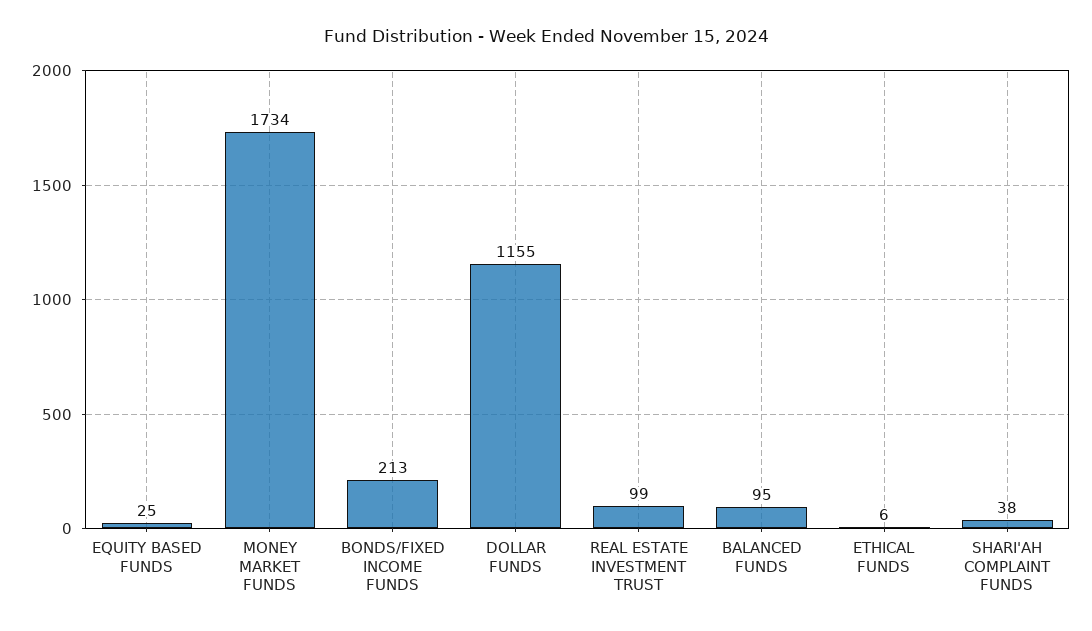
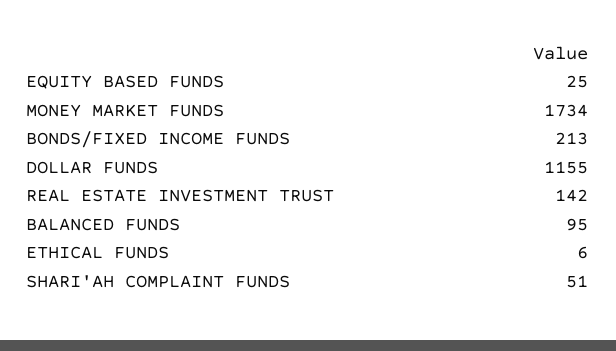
REAL ESTATE INVESTMENT TRUST: 99 -> 142
SHARI'AH COMPLAINT FUNDS: 38 -> 51

